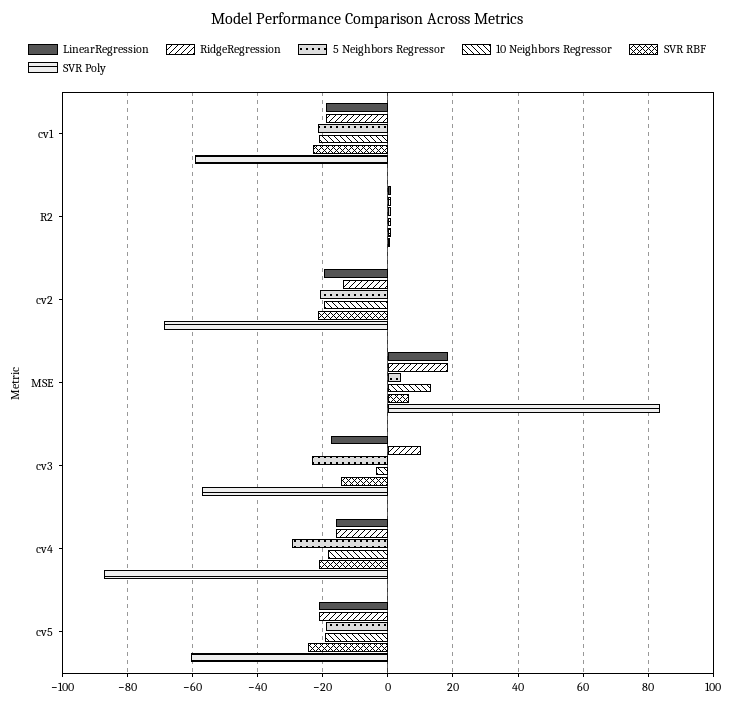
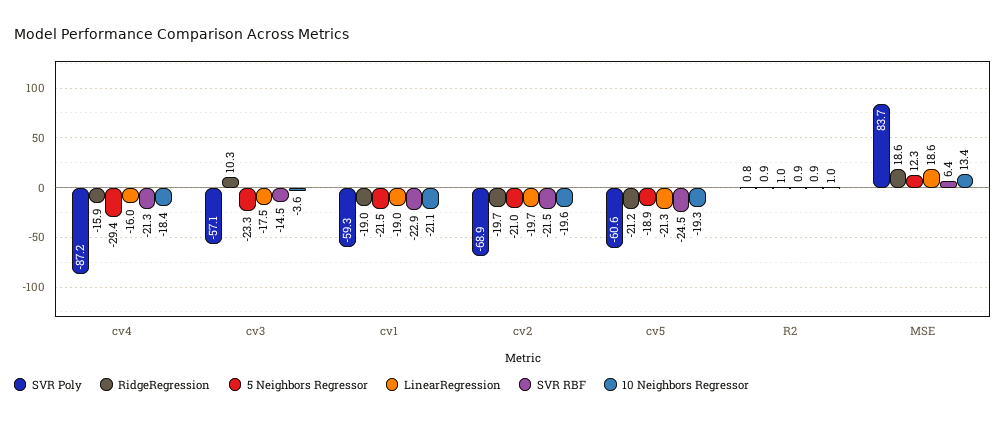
RidgeRegression, cv2: -14 -> -19.7
5 Neighbors Regressor, MSE: 4 -> 12.3

